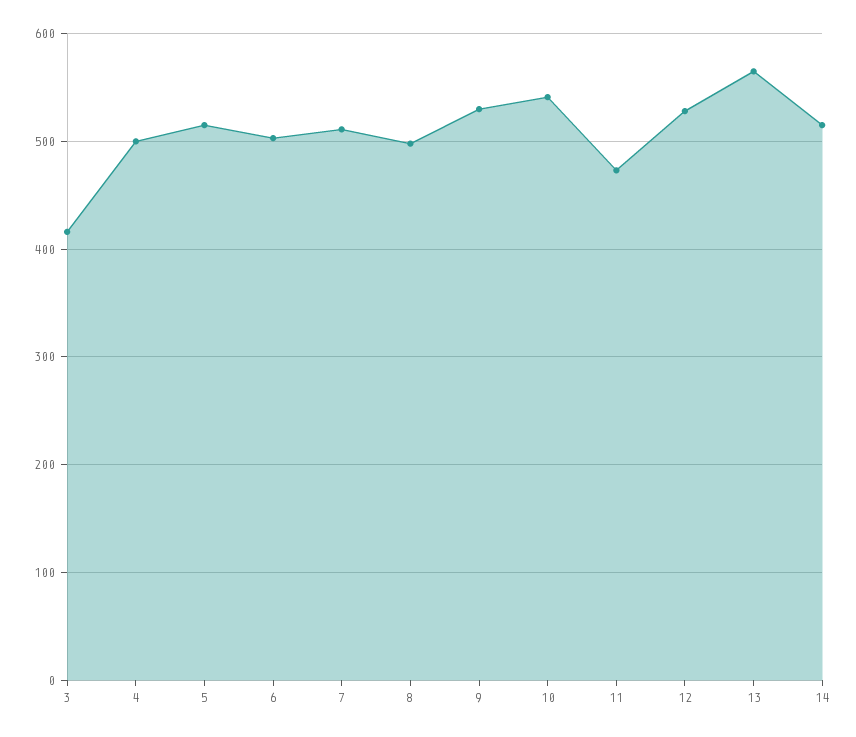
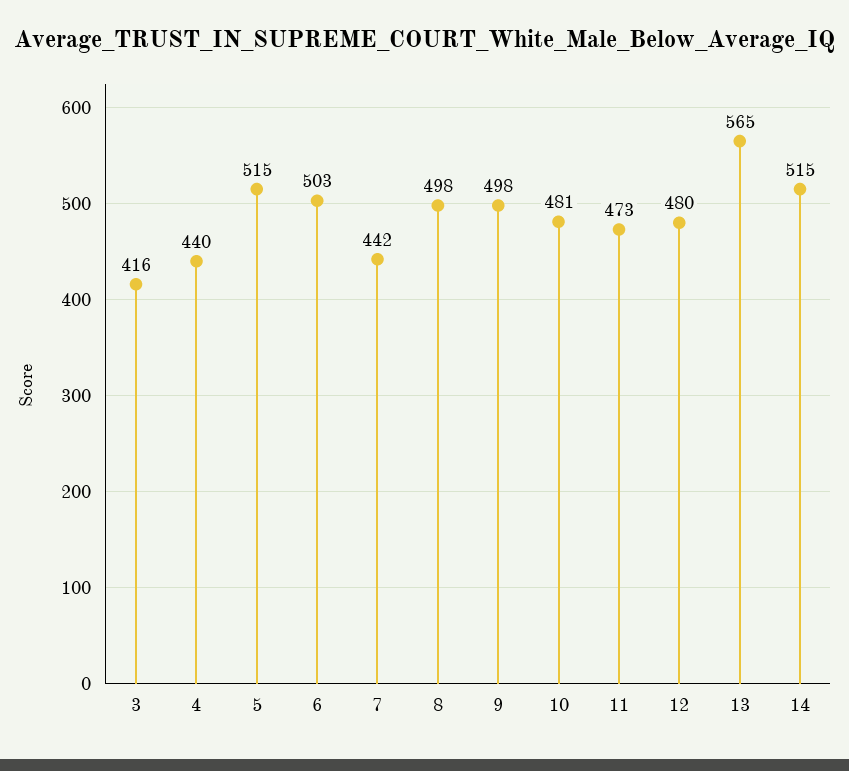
4: 500 -> 440
7: 510 -> 442
9: 530 -> 498
10: 540 -> 481
12: 530 -> 480

